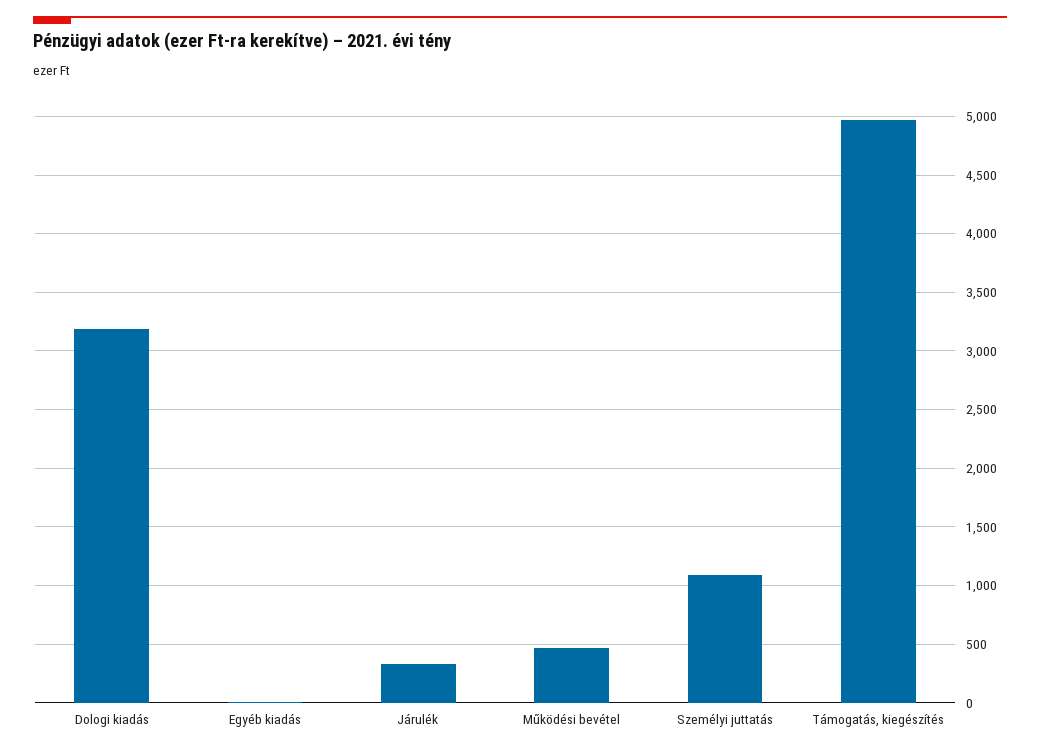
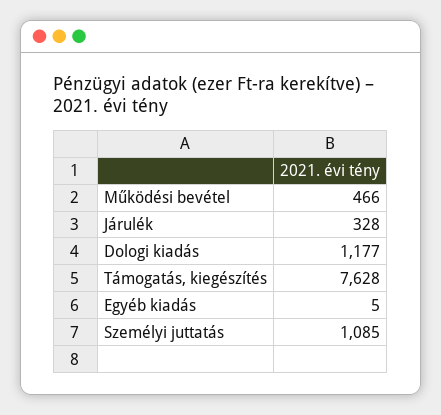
Dologi kiadás: 3200 -> 1177
Támogatás, kiegészítés: 5000 -> 7628

